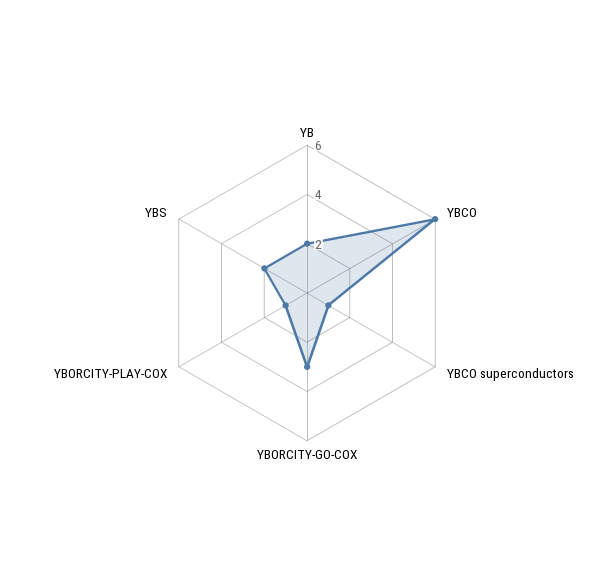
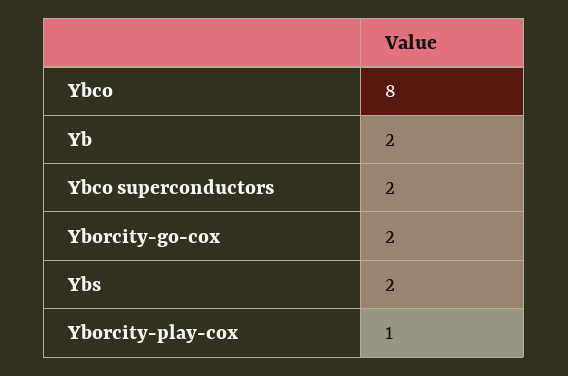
YBCO: 6 -> 8
YBCO superconductors: 1 -> 2
YBORCITY-GO-COX: 3 -> 2

